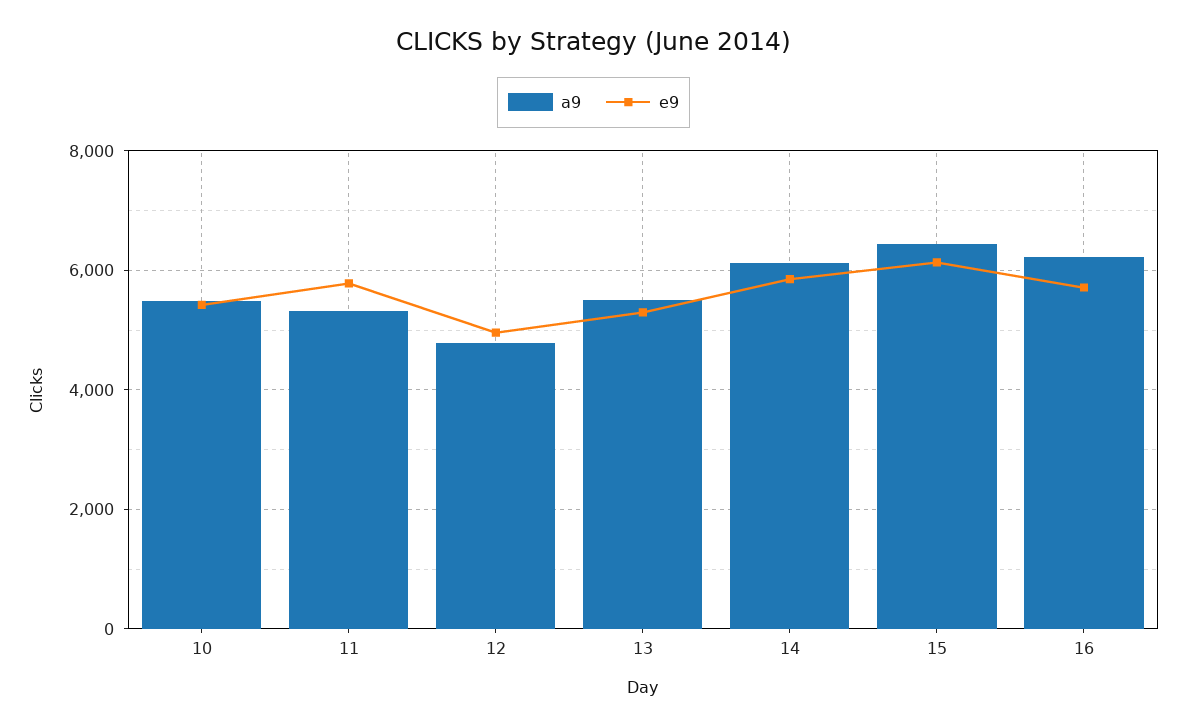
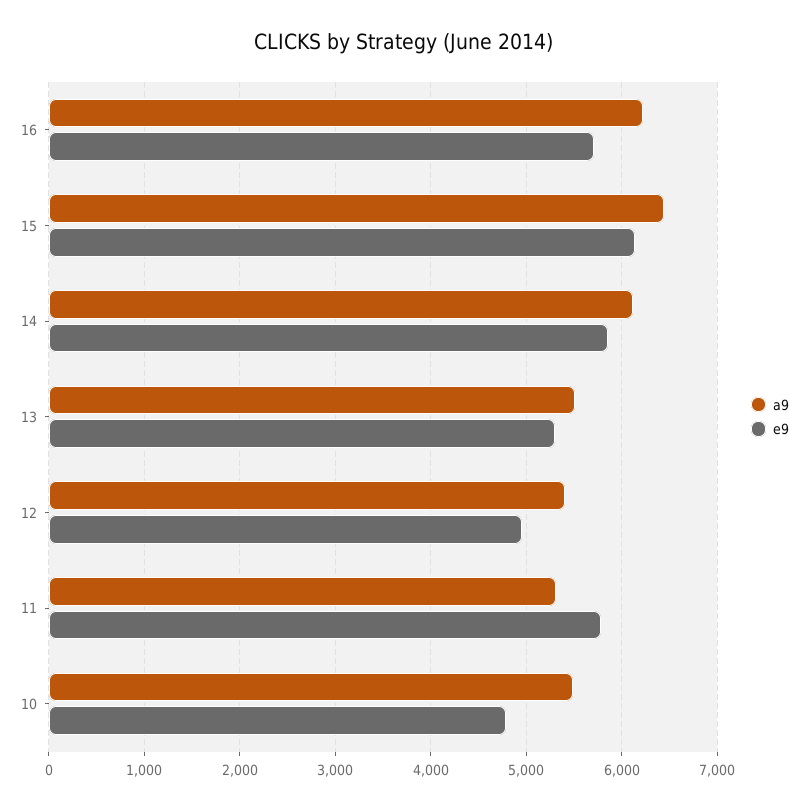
e9, 10: 5400 -> 4800
a9, 12: 4800 -> 5400

